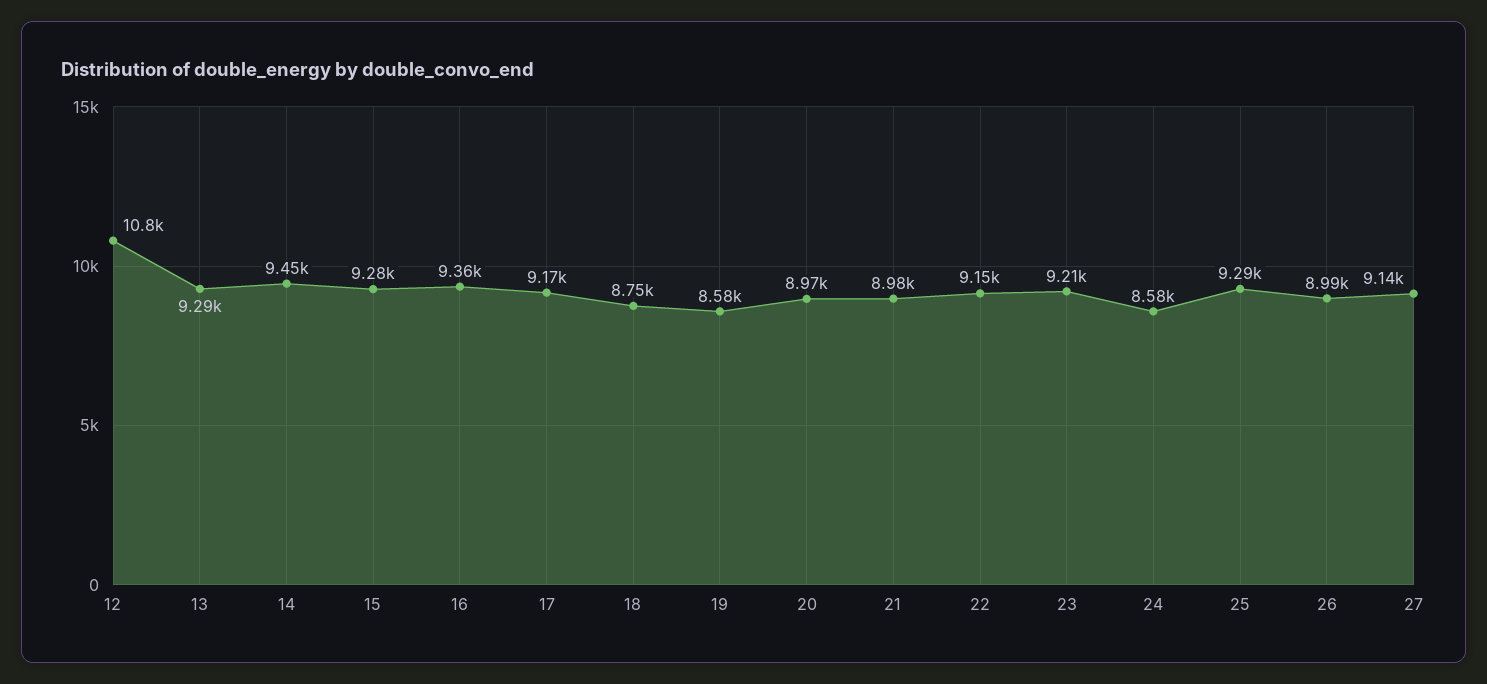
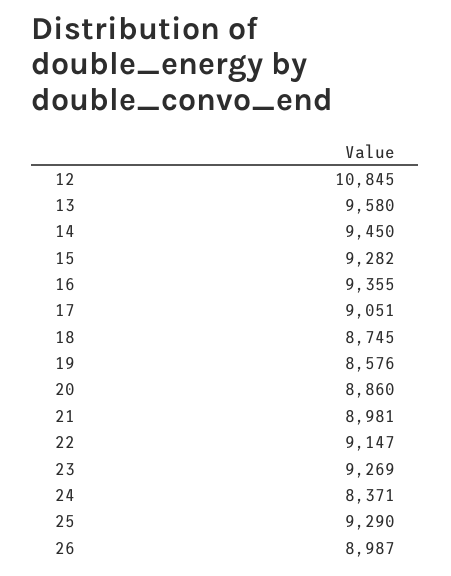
13: 9290 -> 9580
17: 9170 -> 9051
20: 8970 -> 8860
23: 9210 -> 9269
24: 8580 -> 8371
27: 9140 -> none

